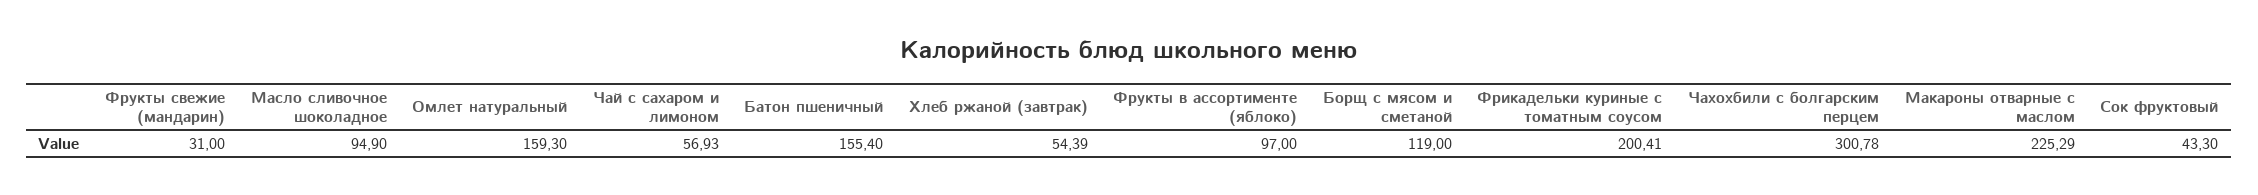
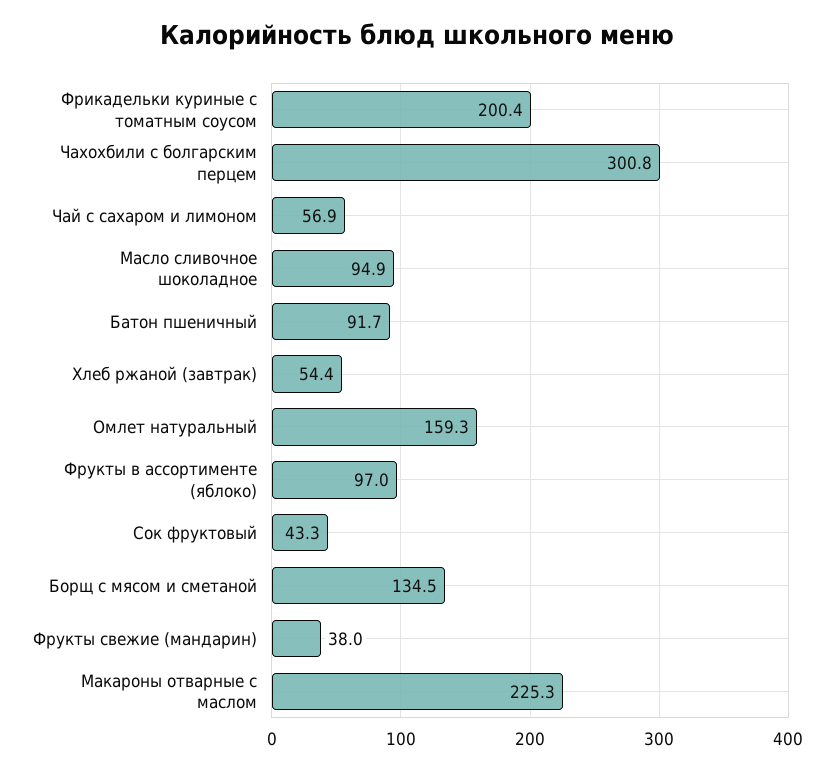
Фрукты свежие (мандарин): 31 -> 38
Батон пшеничный: 155.4 -> 91.7
Борщ с мясом и сметаной: 119 -> 134.5

